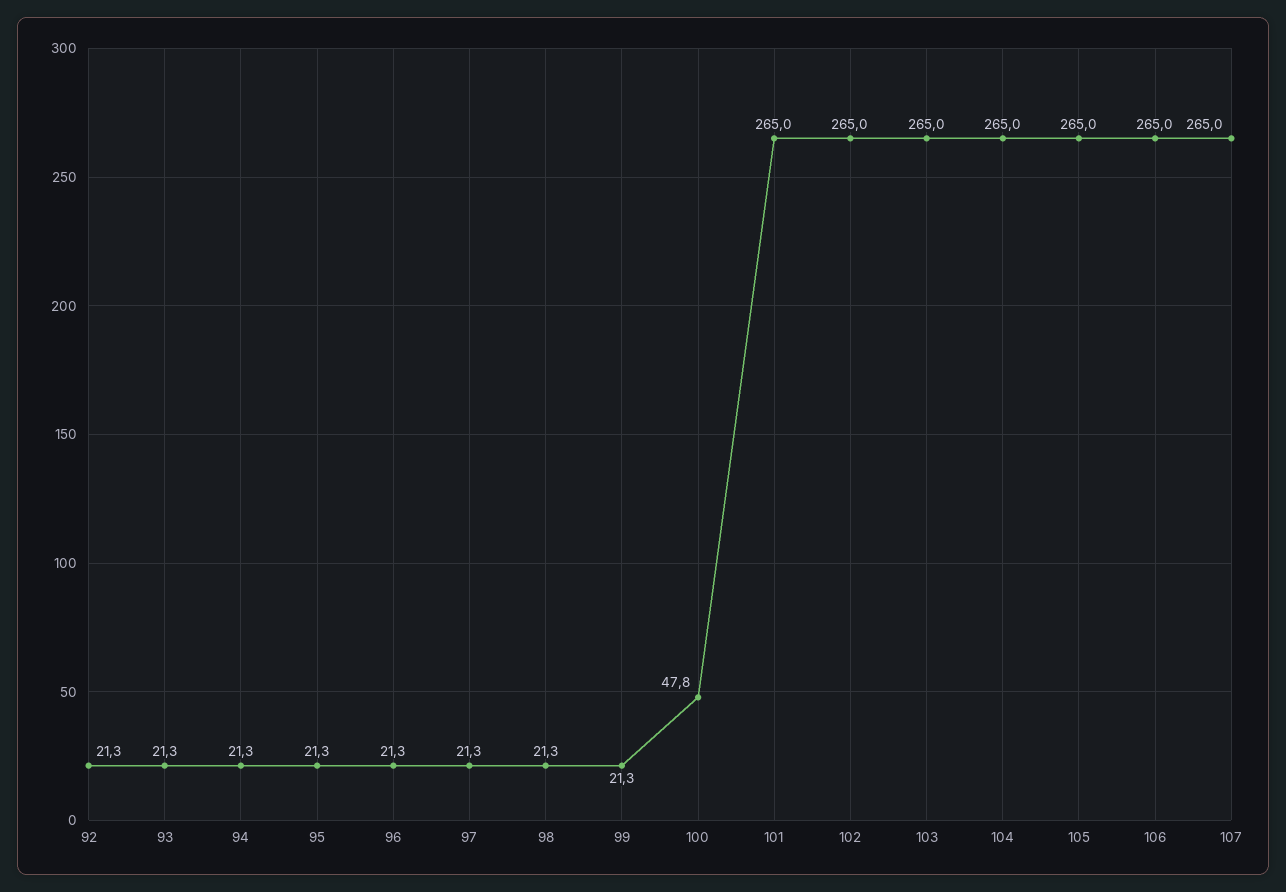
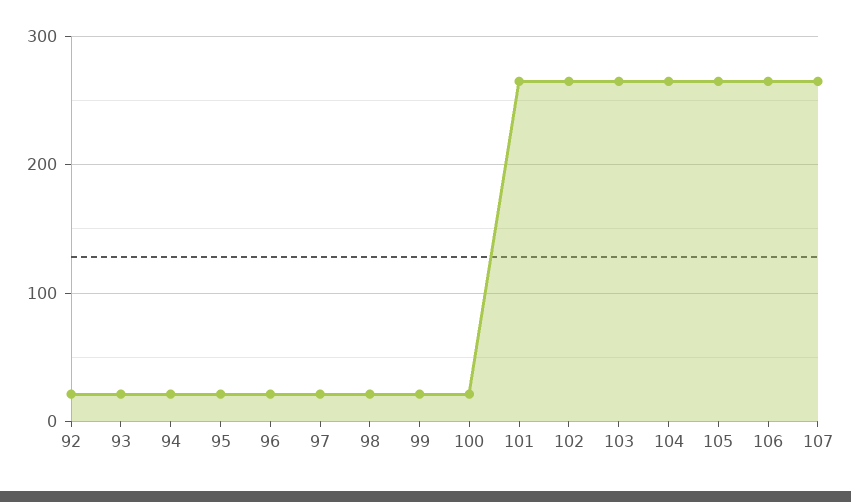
100: 47.8 -> 20

